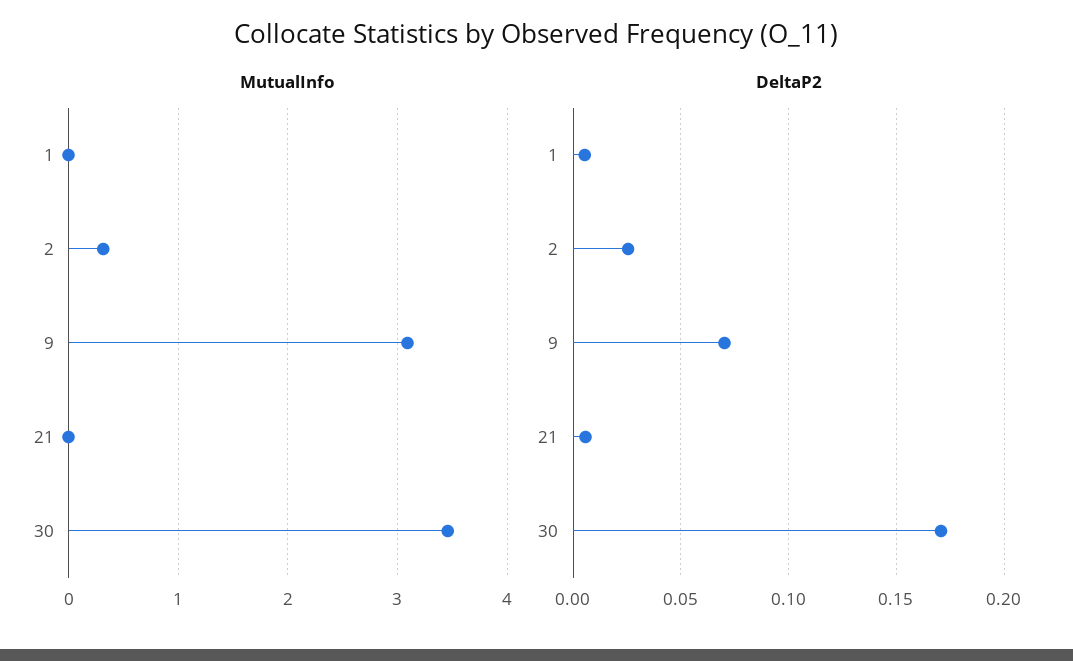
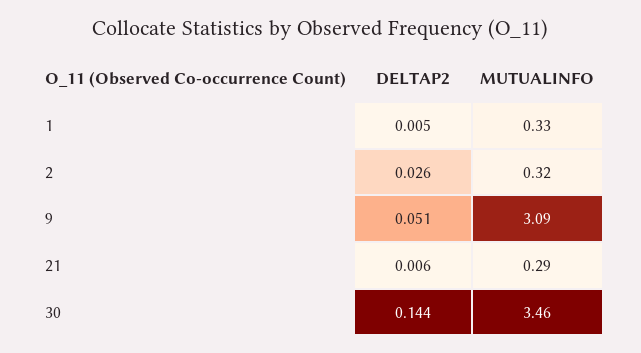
MutualInfo, 1: 0 -> 0.33
MutualInfo, 21: 0 -> 0.29
DeltaP2, 9: 0.07 -> 0.051
DeltaP2, 30: 0.17 -> 0.144

